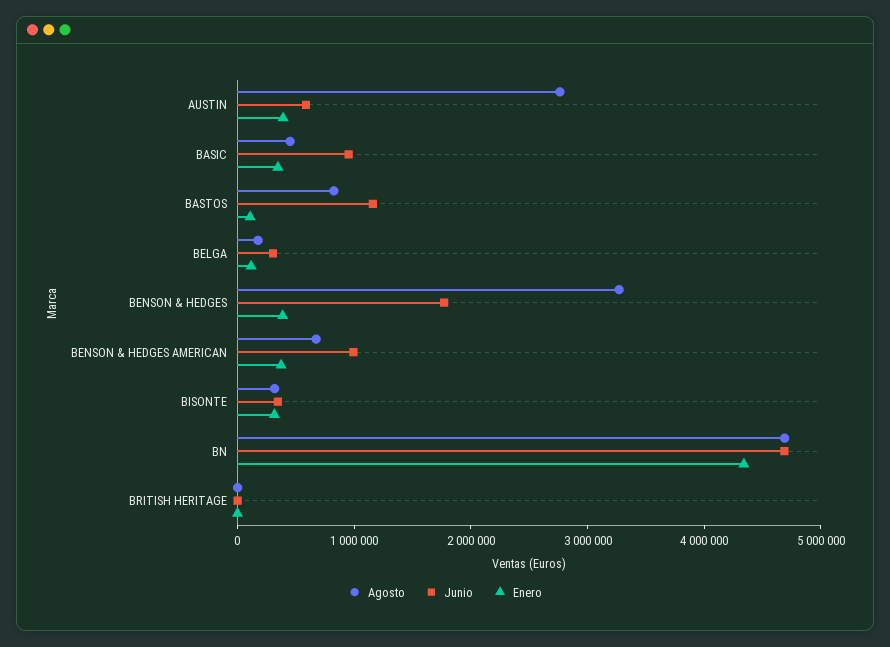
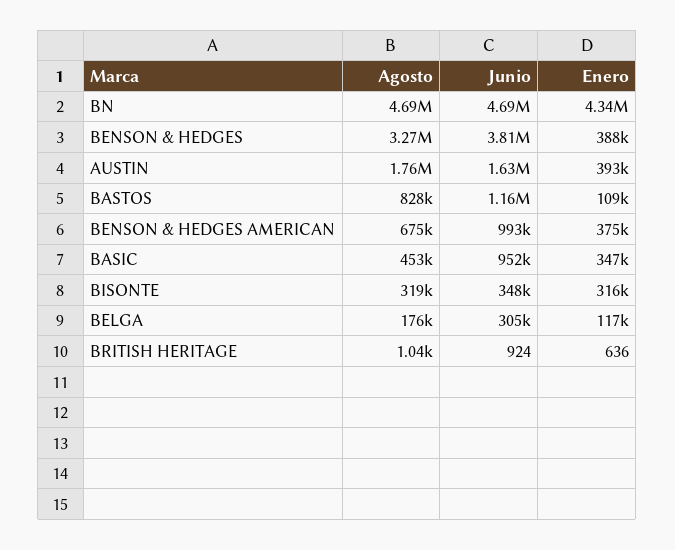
Agosto, AUSTIN: 2800000 -> 1760000
Junio, AUSTIN: 600000 -> 1630000
Junio, BENSON & HEDGES: 1800000 -> 3810000

